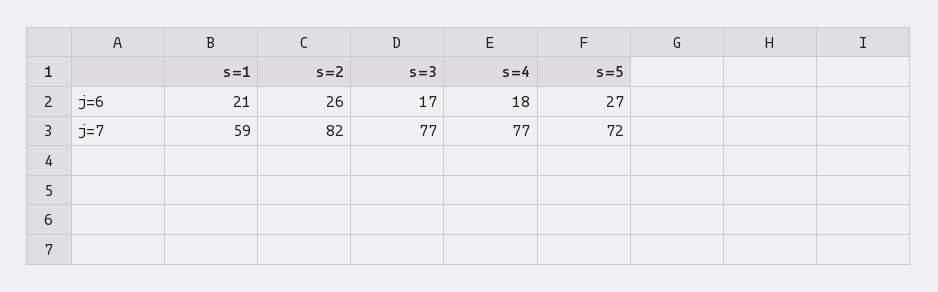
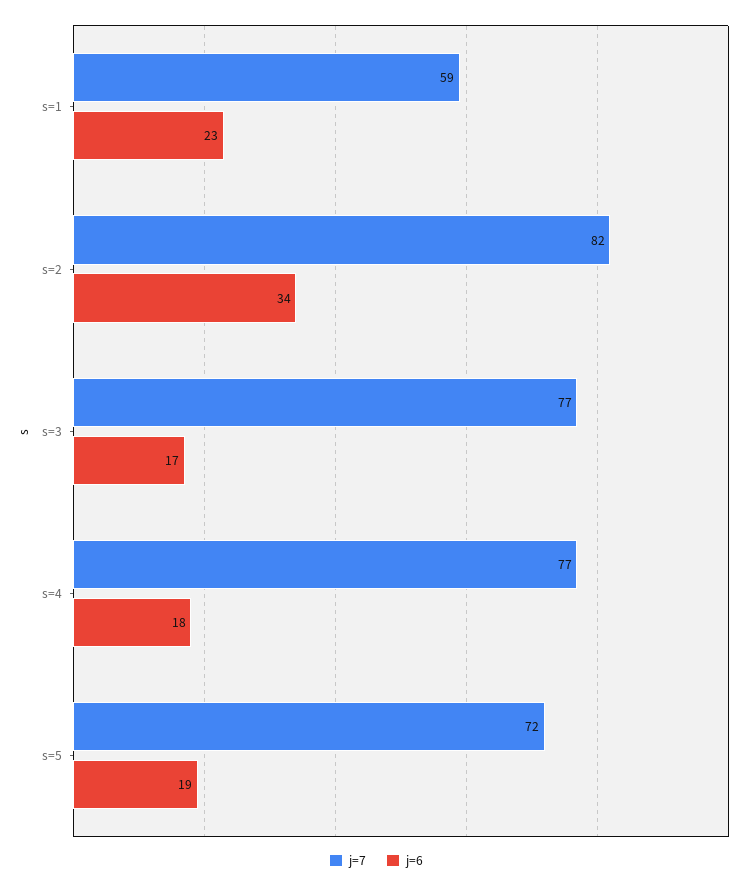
j=6, s=1: 21 -> 23
j=6, s=2: 26 -> 34
j=6, s=5: 27 -> 19

